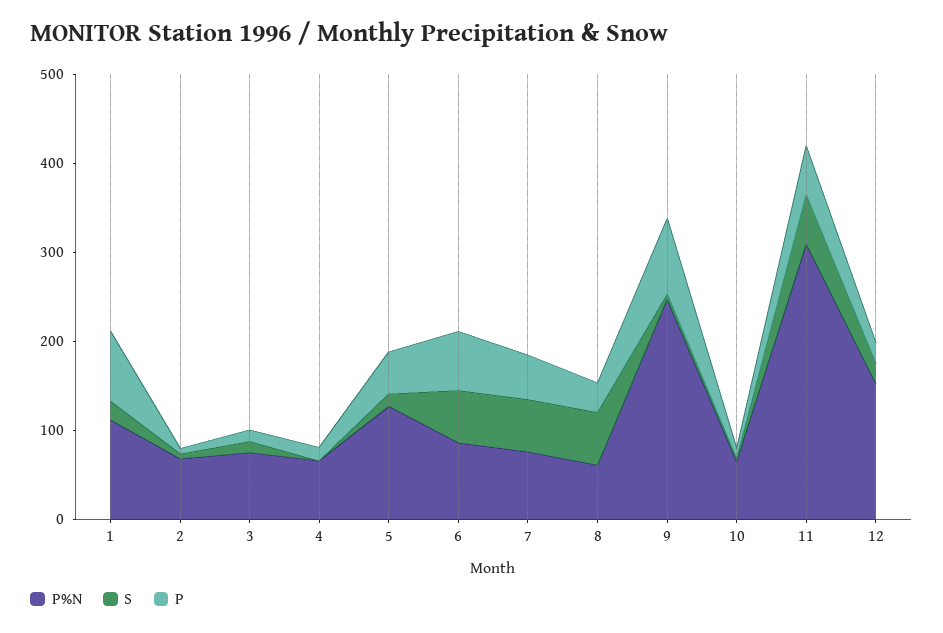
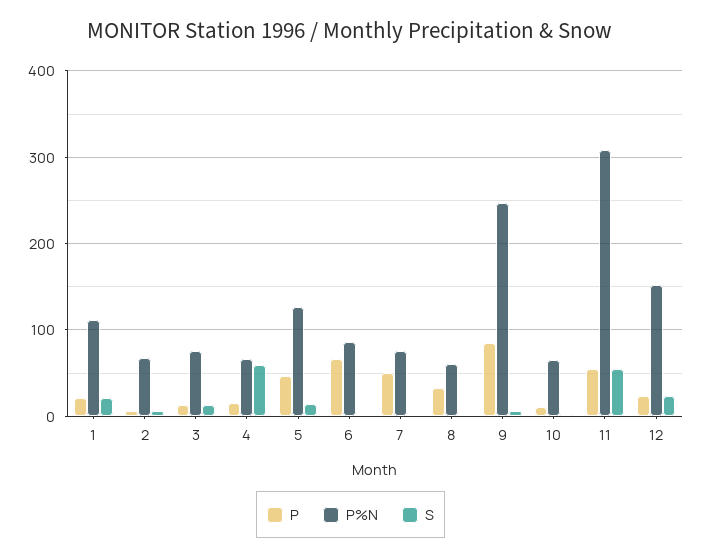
P, 1: 80 -> 20
S, 4: 0 -> 60
S, 6: 60 -> 0
S, 7: 60 -> 0
S, 8: 60 -> 0

